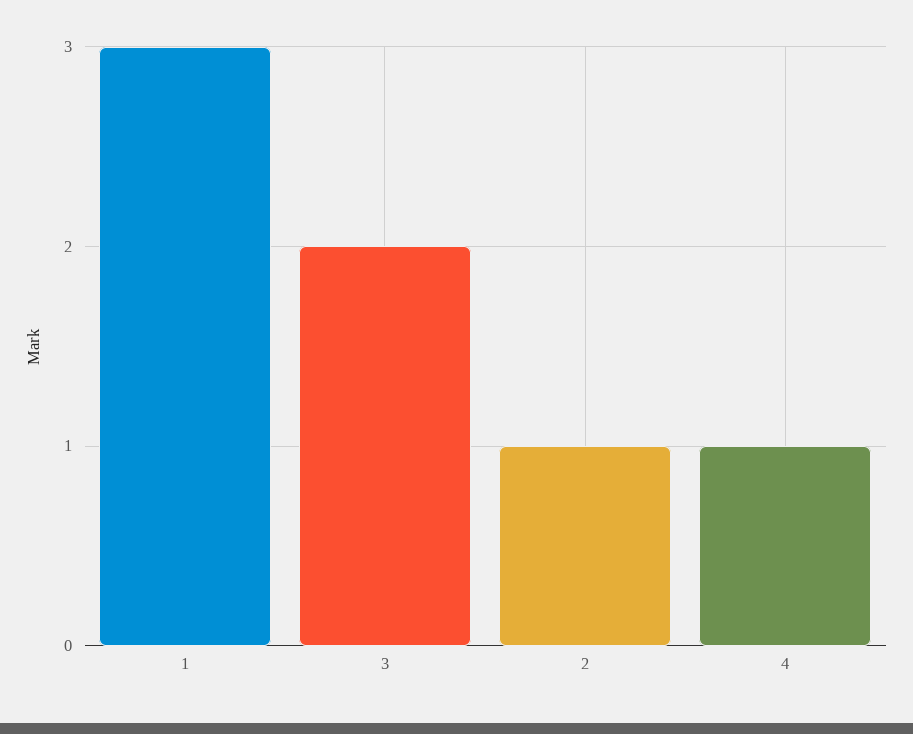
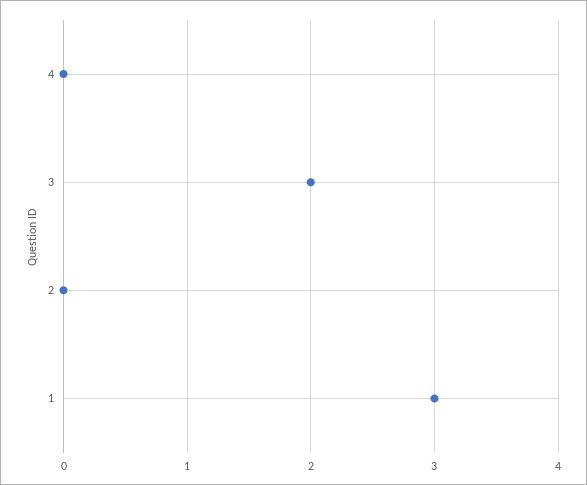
2: 1 -> 0
4: 1 -> 0

